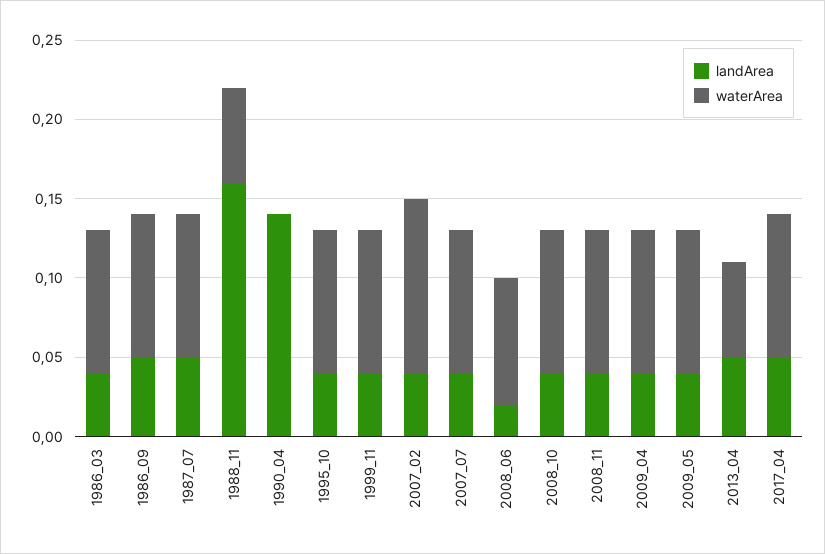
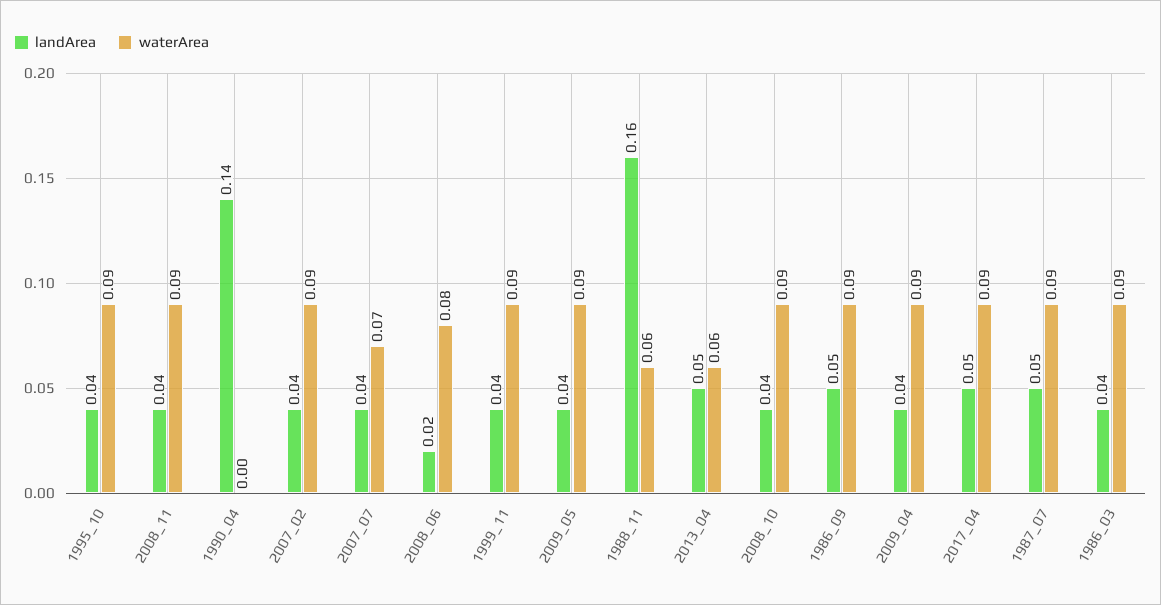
waterArea, 2007_02: 0.11 -> 0.09
waterArea, 2007_07: 0.09 -> 0.07

